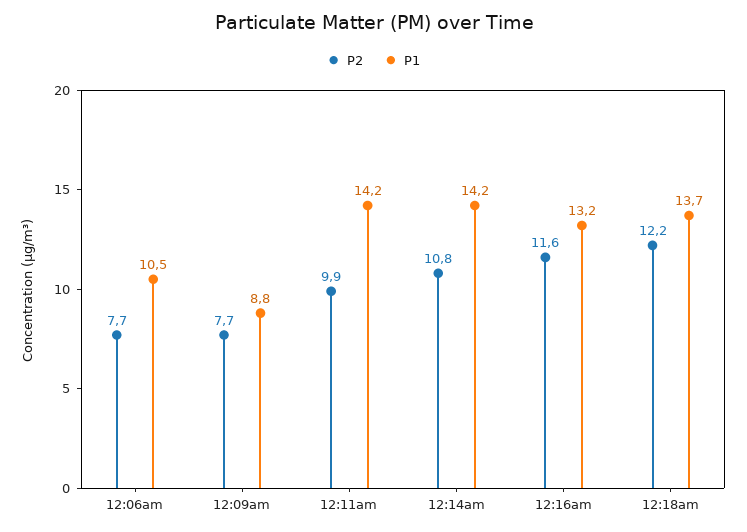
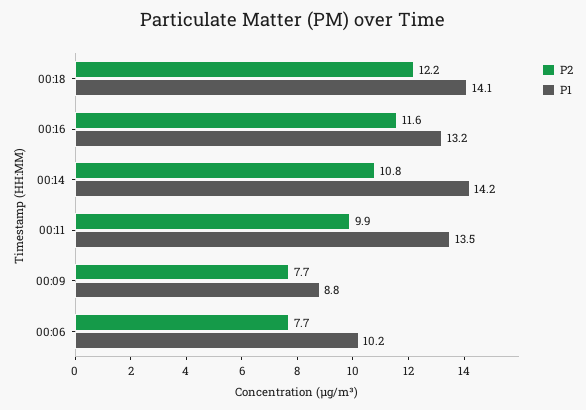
P1, 12:06am: 10.5 -> 10.2
P1, 12:11am: 14.2 -> 13.5
P1, 12:18am: 13.7 -> 14.1

